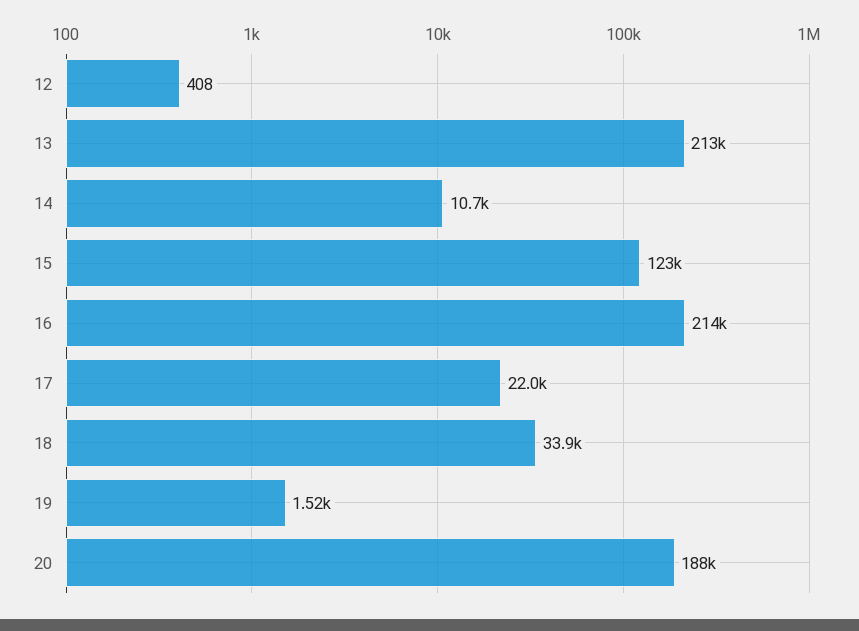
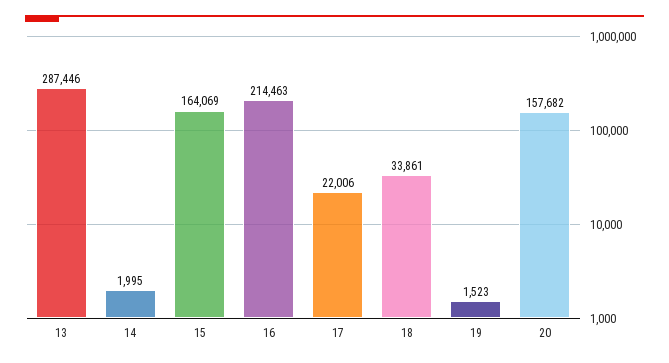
12: 408 -> none
13: 213000 -> 287446
14: 10700 -> 1995
15: 123000 -> 164069
20: 188000 -> 157682

